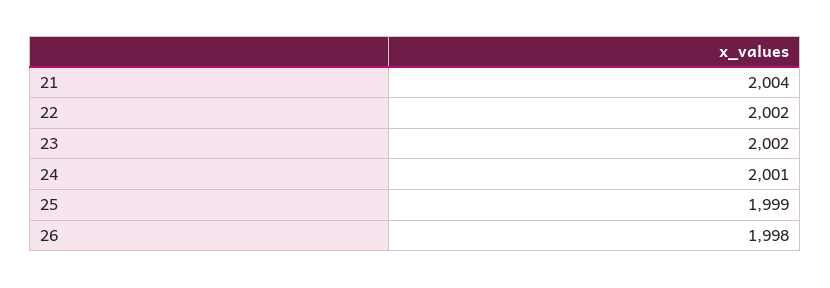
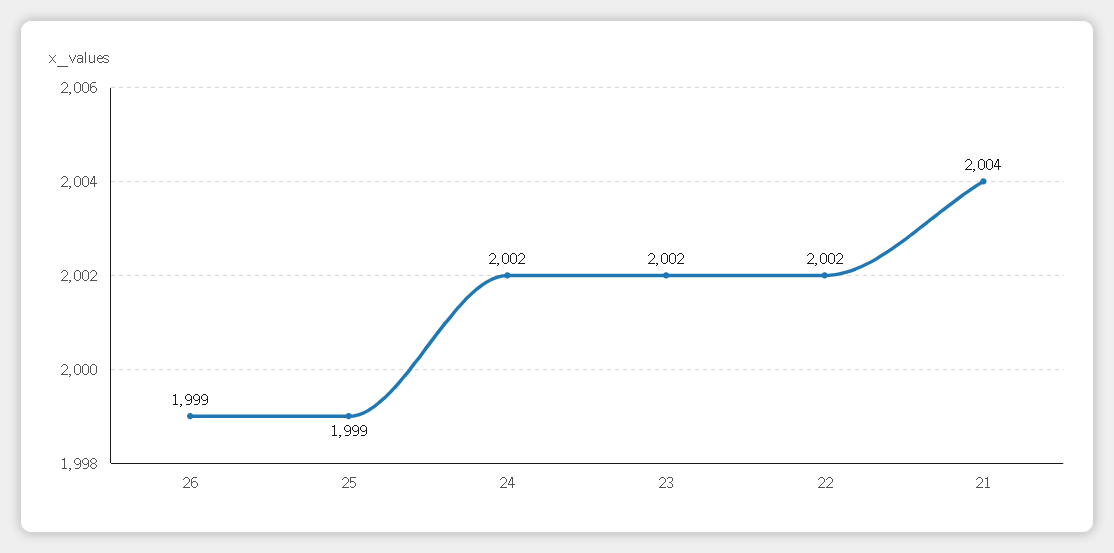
24: 2001 -> 2002
26: 1998 -> 1999

